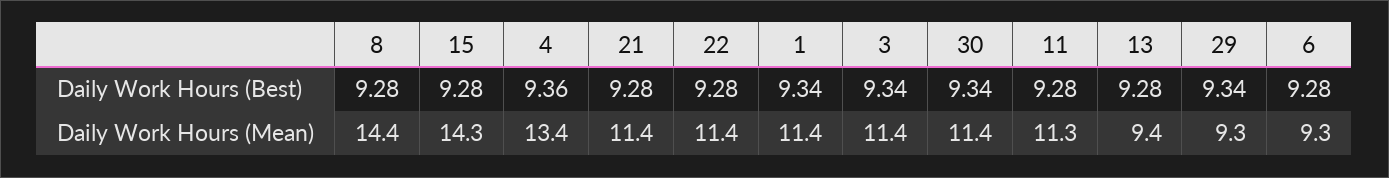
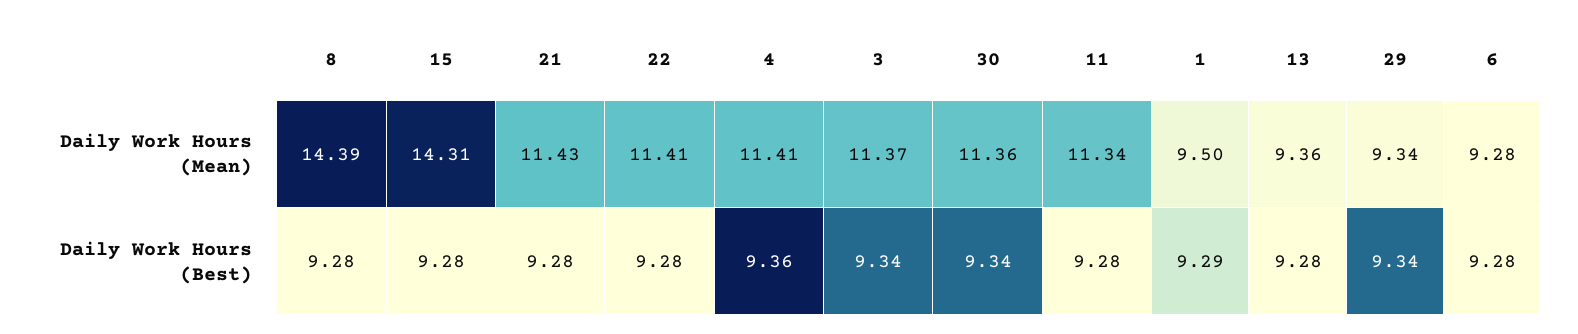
1, Daily Work Hours (Best): 9.34 -> 9.29
4, Daily Work Hours (Mean): 13.4 -> 11.41
1, Daily Work Hours (Mean): 11.4 -> 9.5

